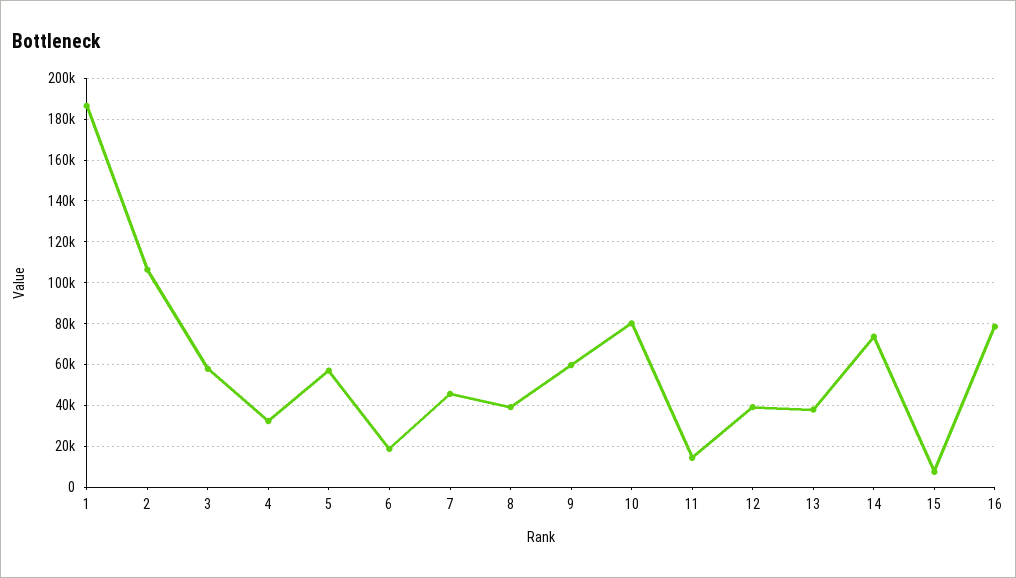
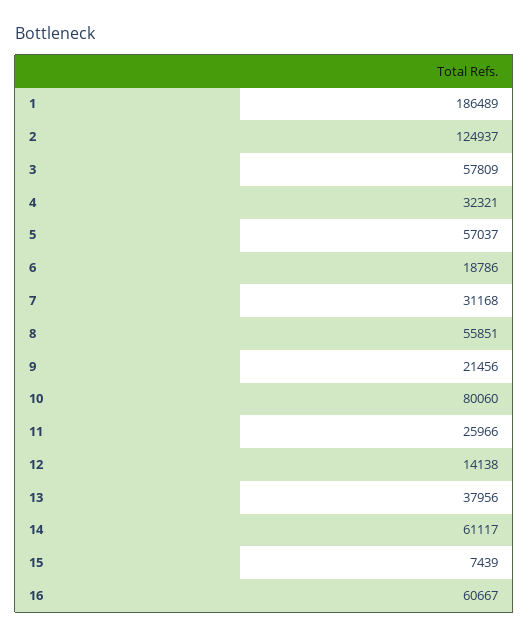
2: 105000 -> 124937
7: 45000 -> 31168
8: 40000 -> 55851
9: 60000 -> 21456
11: 15000 -> 25966
12: 40000 -> 14138
14: 75000 -> 61117
16: 80000 -> 60667

